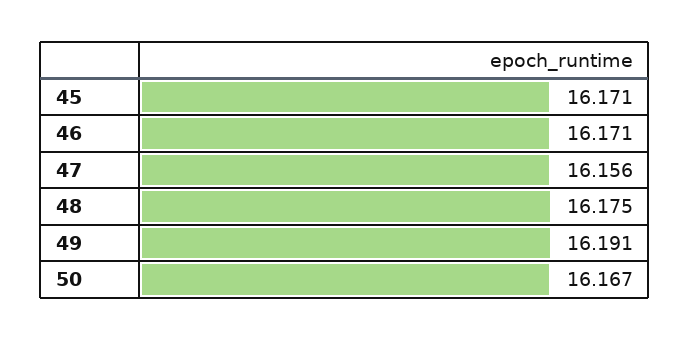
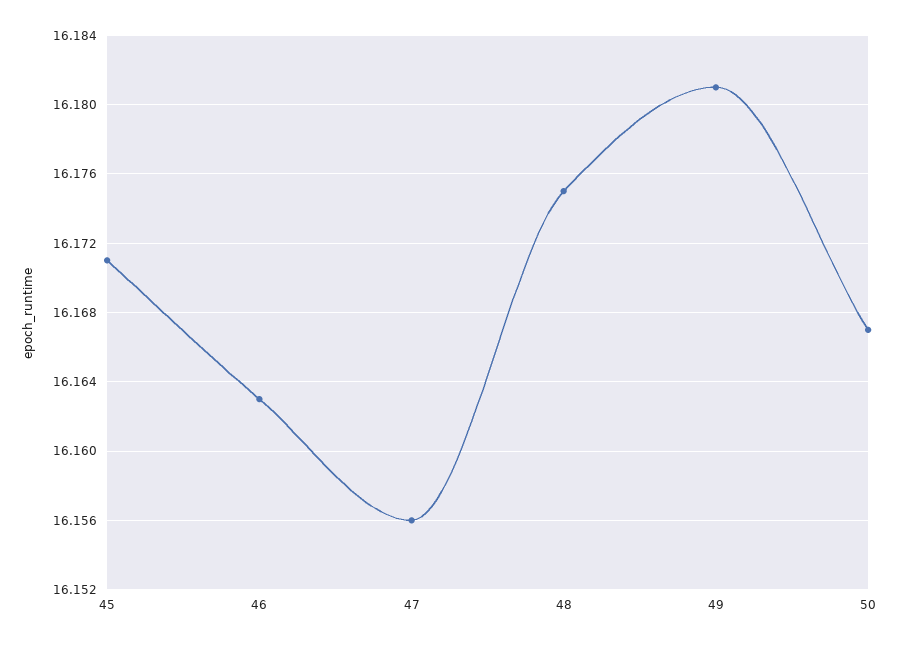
46: 16.171 -> 16.163
49: 16.191 -> 16.181

